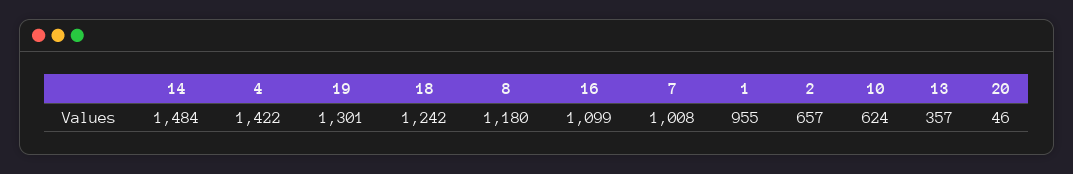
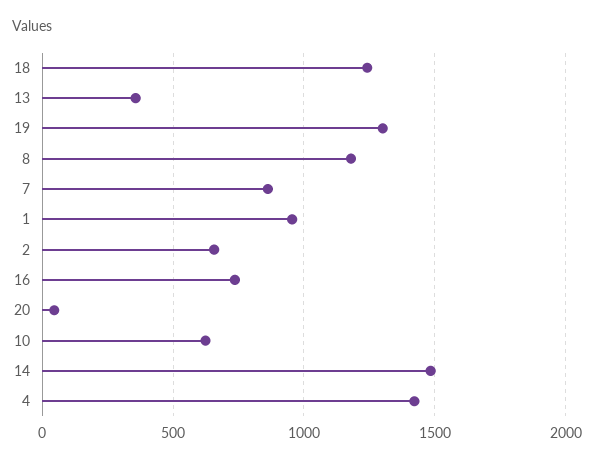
16: 1099 -> 750
7: 1008 -> 850

